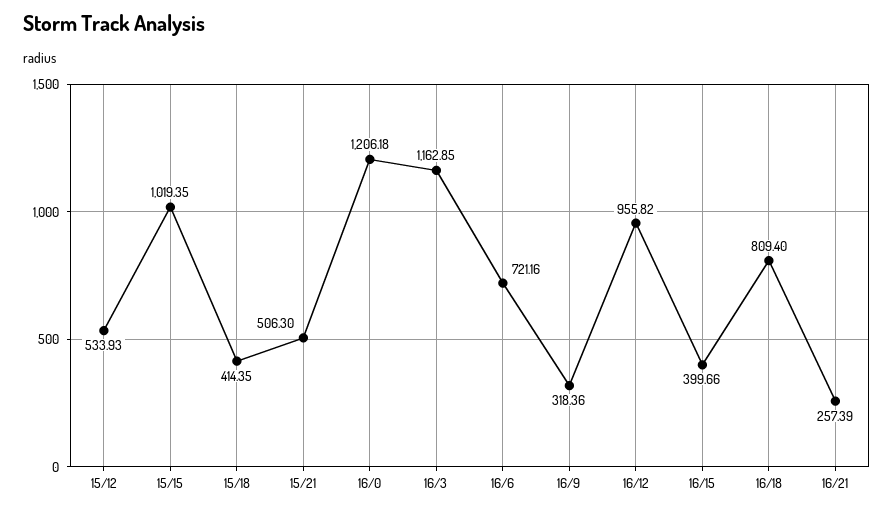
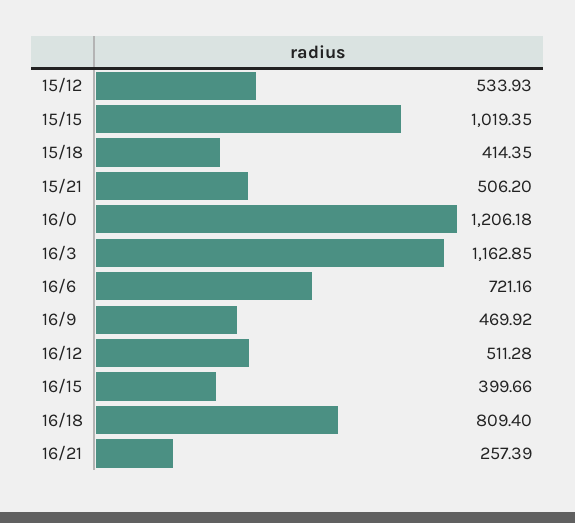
15/21: 506.3 -> 506.2
16/9: 318.36 -> 469.92
16/12: 955.82 -> 511.28

